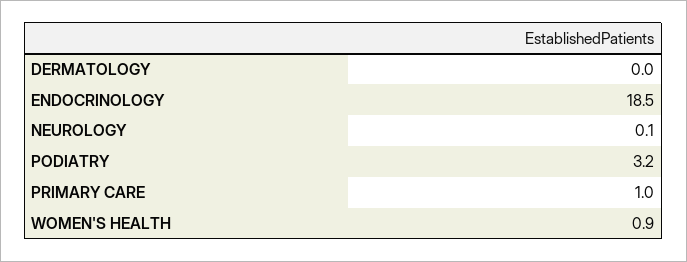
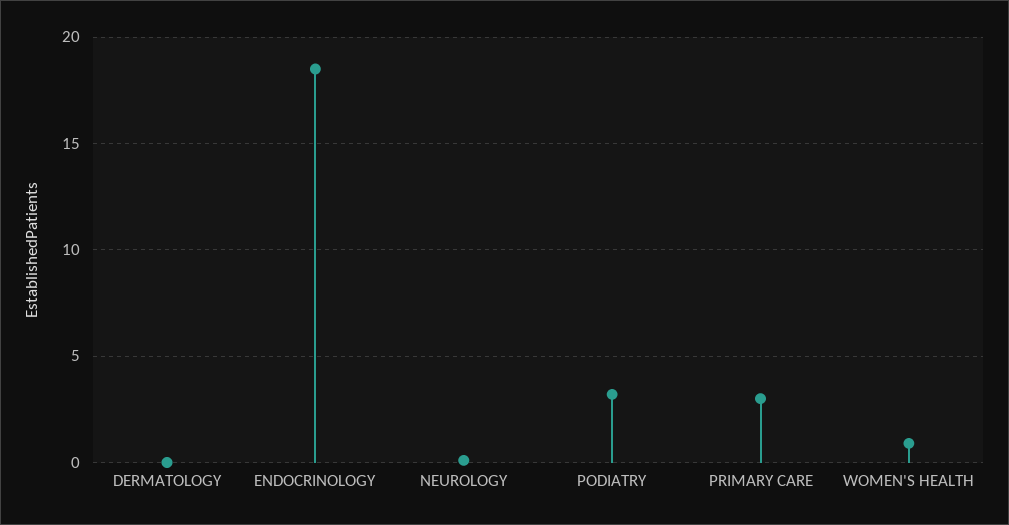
PRIMARY CARE: 1 -> 3

